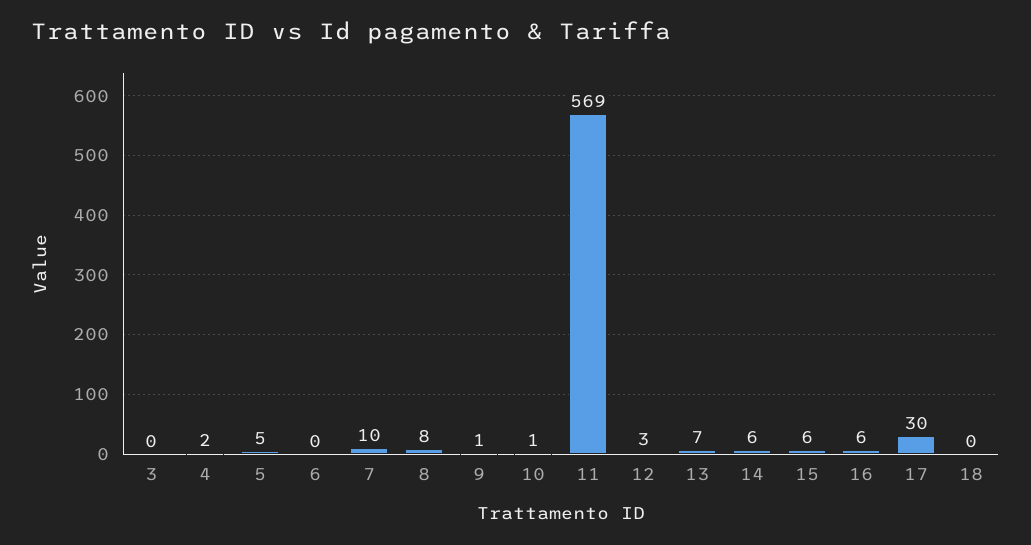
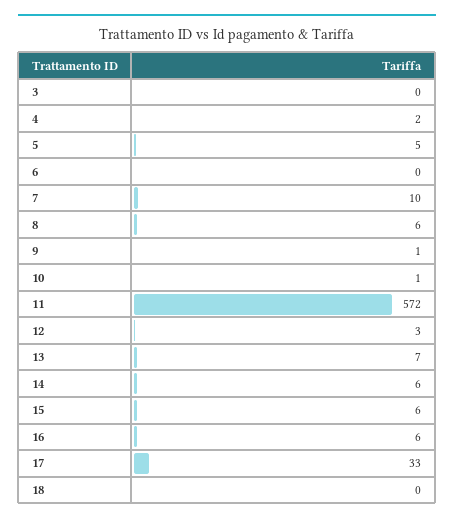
8: 8 -> 6
11: 569 -> 572
17: 30 -> 33

